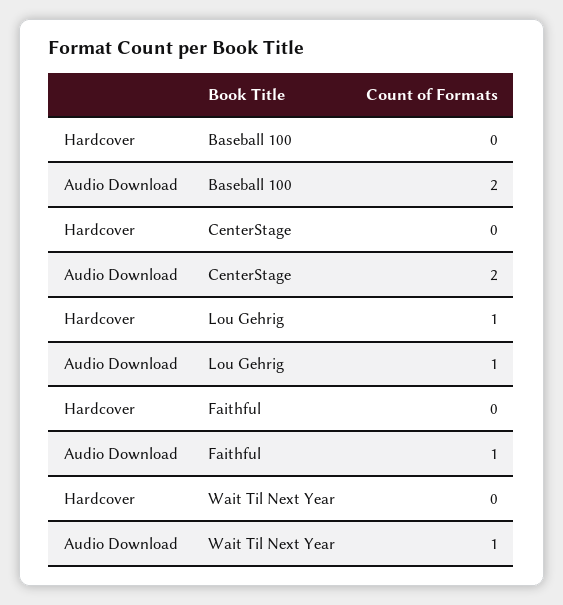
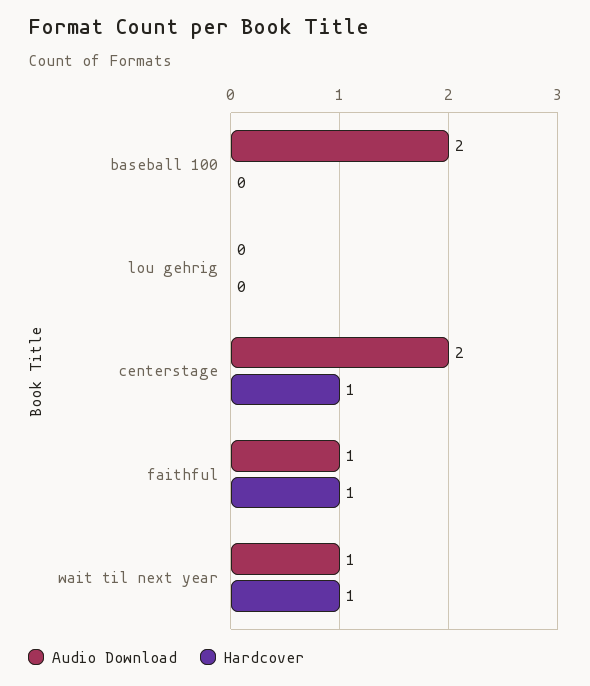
Hardcover, CenterStage: 0 -> 1
Hardcover, Lou Gehrig: 1 -> 0
Audio Download, Lou Gehrig: 1 -> 0
Hardcover, Faithful: 0 -> 1
Hardcover, Wait Til Next Year: 0 -> 1

